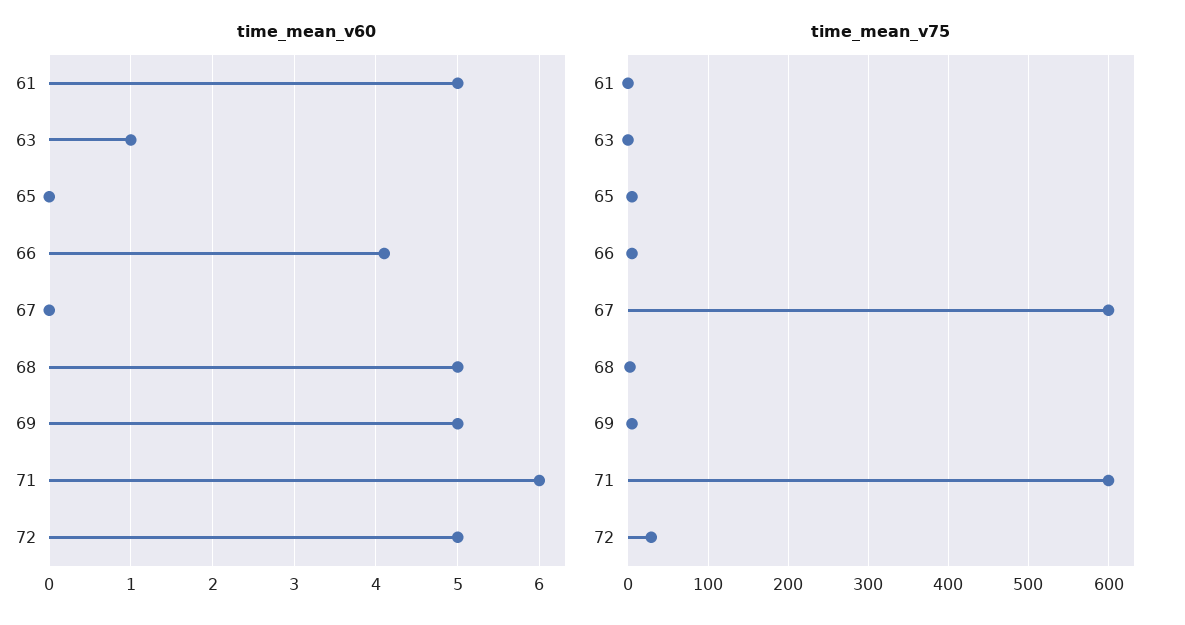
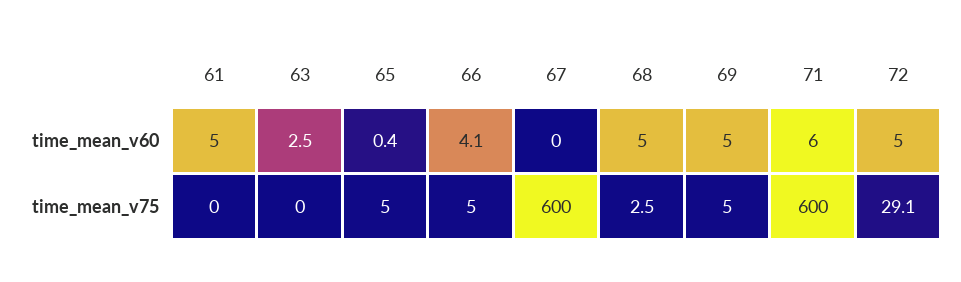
time_mean_v60, 63: 1 -> 2.5
time_mean_v60, 65: 0 -> 0.4

